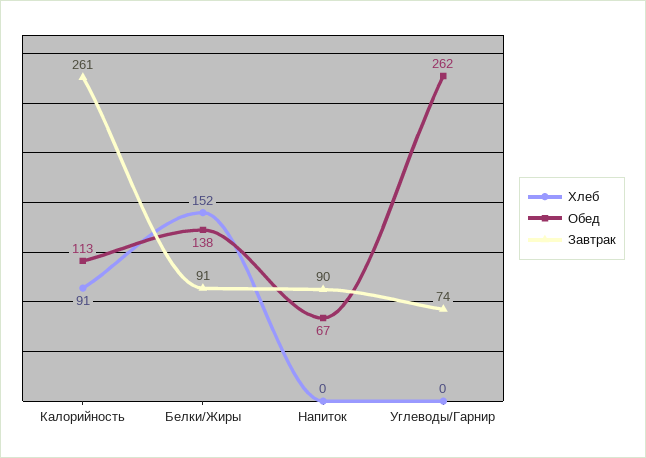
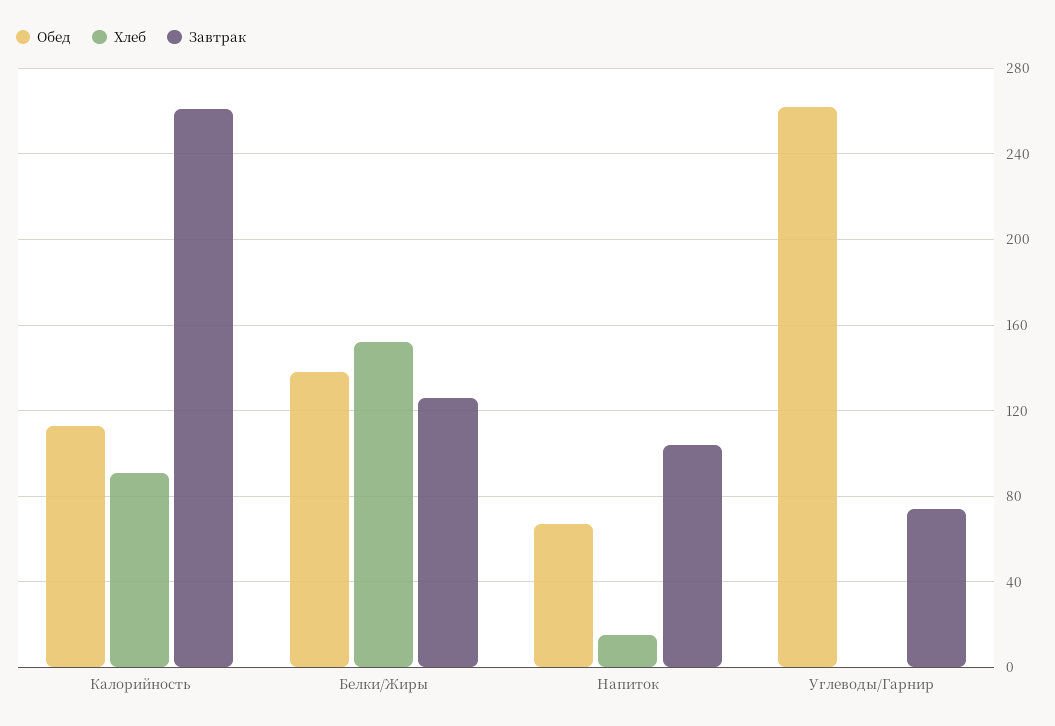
Завтрак, Белки/Жиры: 91 -> 125
Хлеб, Напиток: 0 -> 15
Завтрак, Напиток: 90 -> 105

